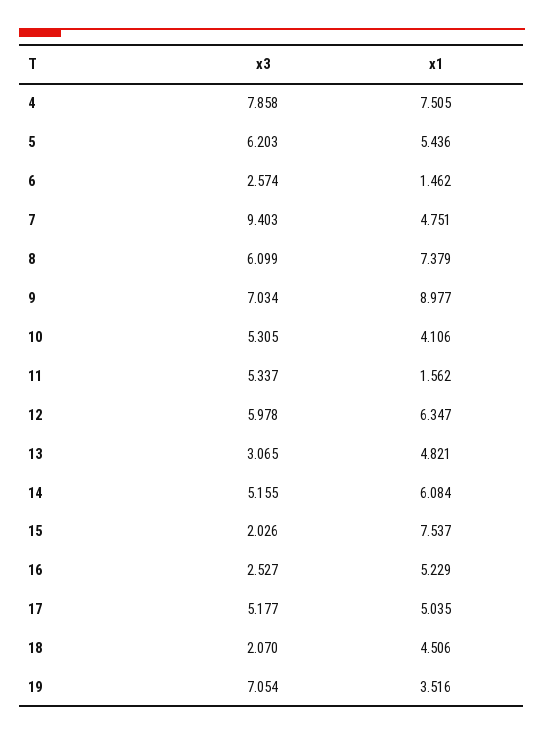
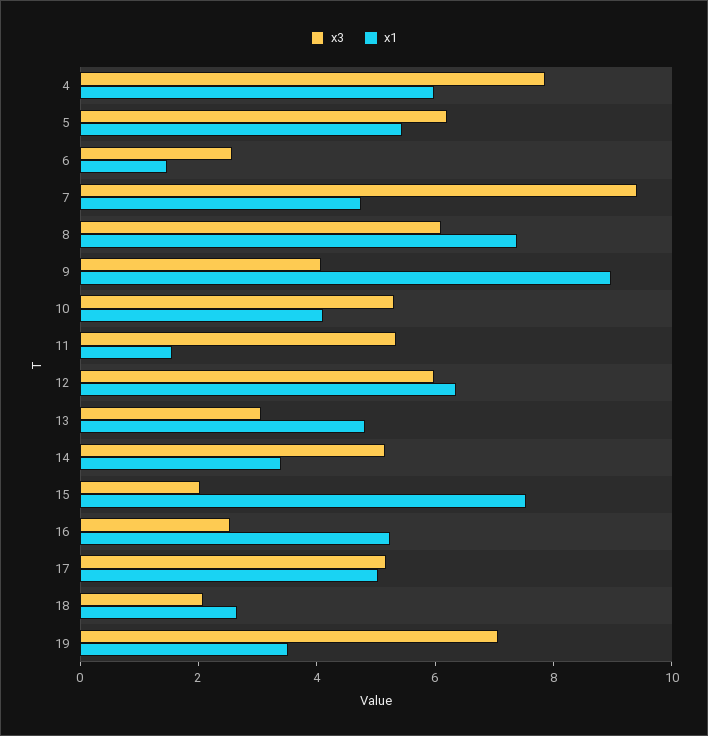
x1, 4: 7.505 -> 6
x3, 9: 7.034 -> 4
x1, 14: 6.084 -> 3.5
x1, 18: 4.506 -> 2.5

